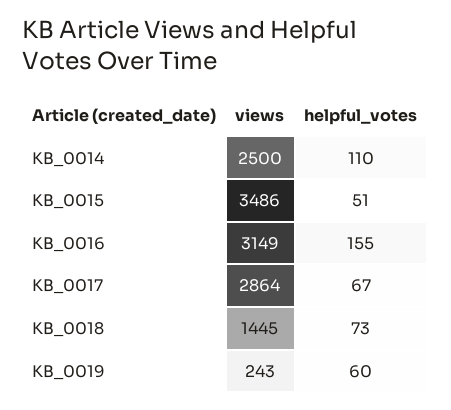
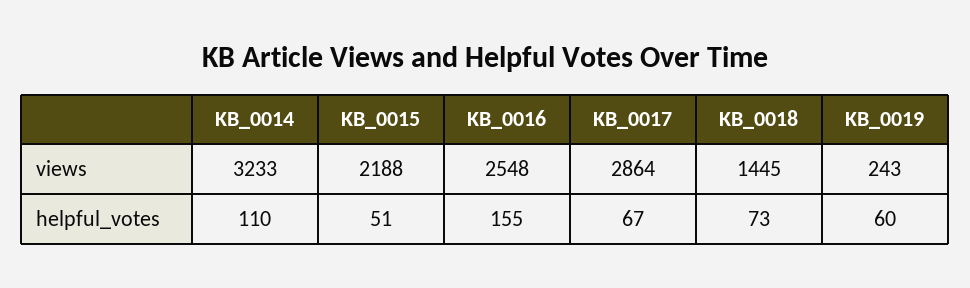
views, KB_0014: 2500 -> 3233
views, KB_0015: 3486 -> 2188
views, KB_0016: 3149 -> 2548

